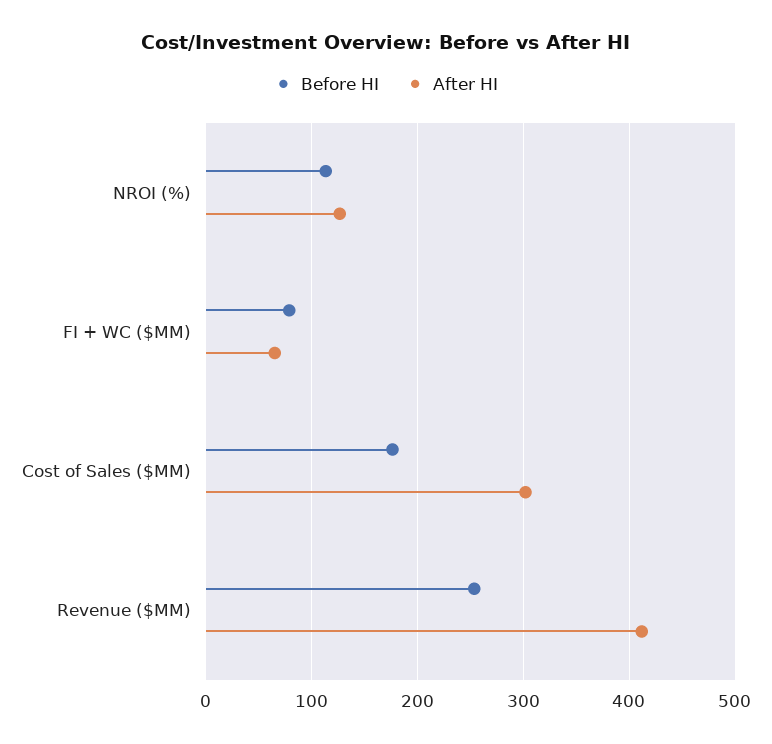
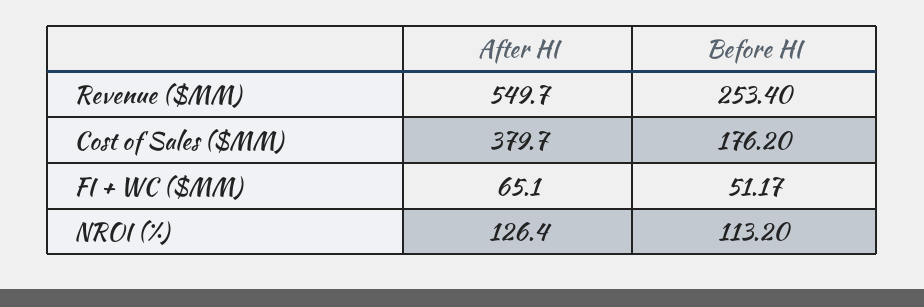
Before HI, FI + WC ($MM): 80 -> 51.17
After HI, Cost of Sales ($MM): 300 -> 379.7
After HI, Revenue ($MM): 410 -> 549.7

